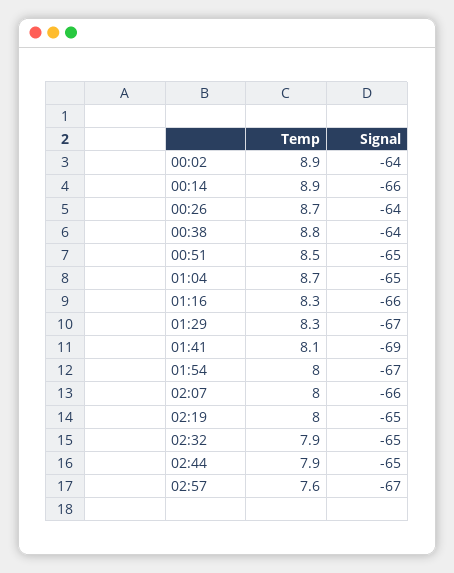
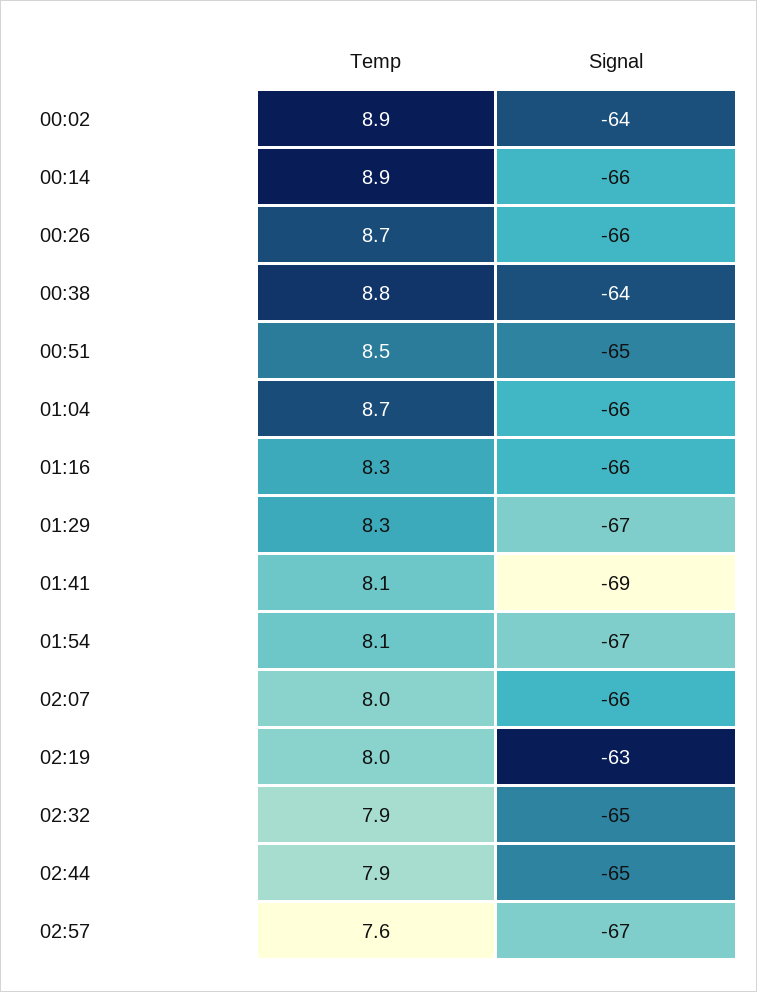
Signal, 00:26: -64 -> -66
Signal, 01:04: -65 -> -66
Temp, 01:54: 8 -> 8.1
Signal, 02:19: -65 -> -63

